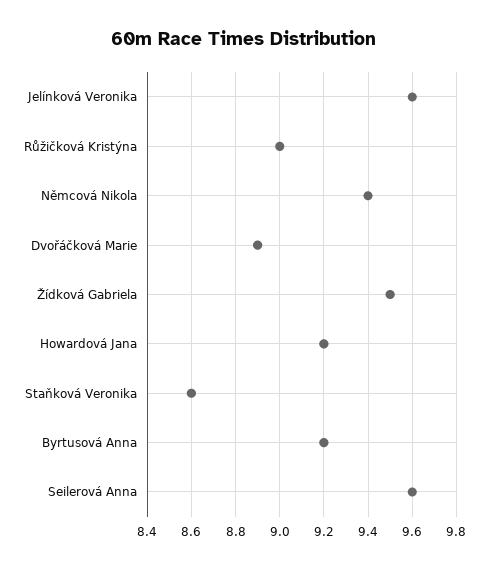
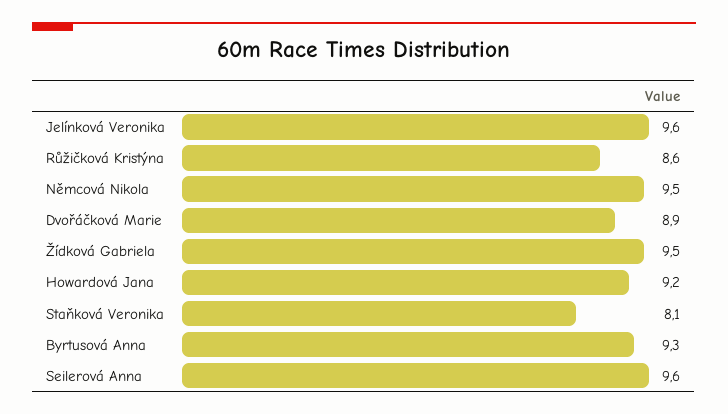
Růžičková Kristýna: 9 -> 8.6
Němcová Nikola: 9.4 -> 9.5
Staňková Veronika: 8.6 -> 8.1
Byrtusová Anna: 9.2 -> 9.3

